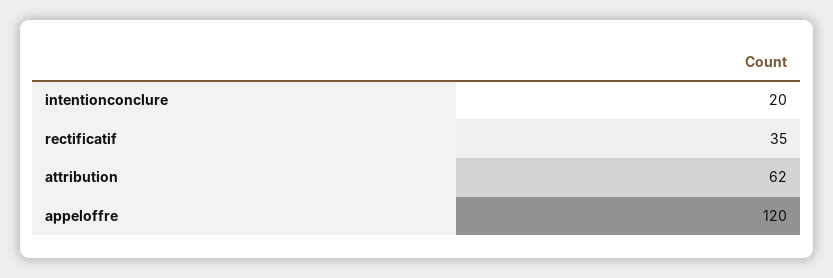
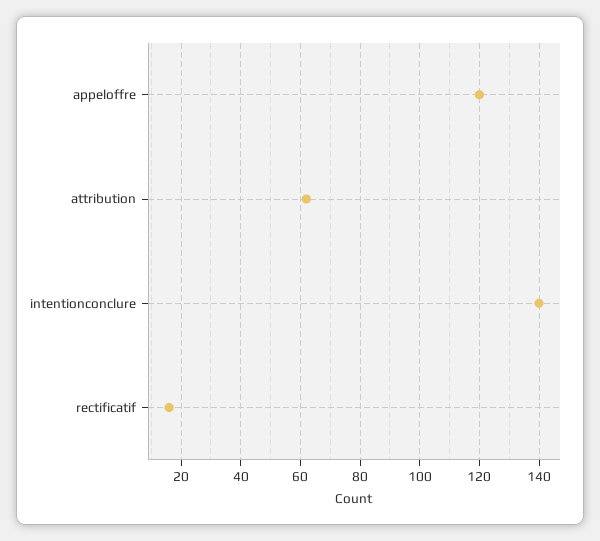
intentionconclure: 20 -> 140
rectificatif: 35 -> 15

